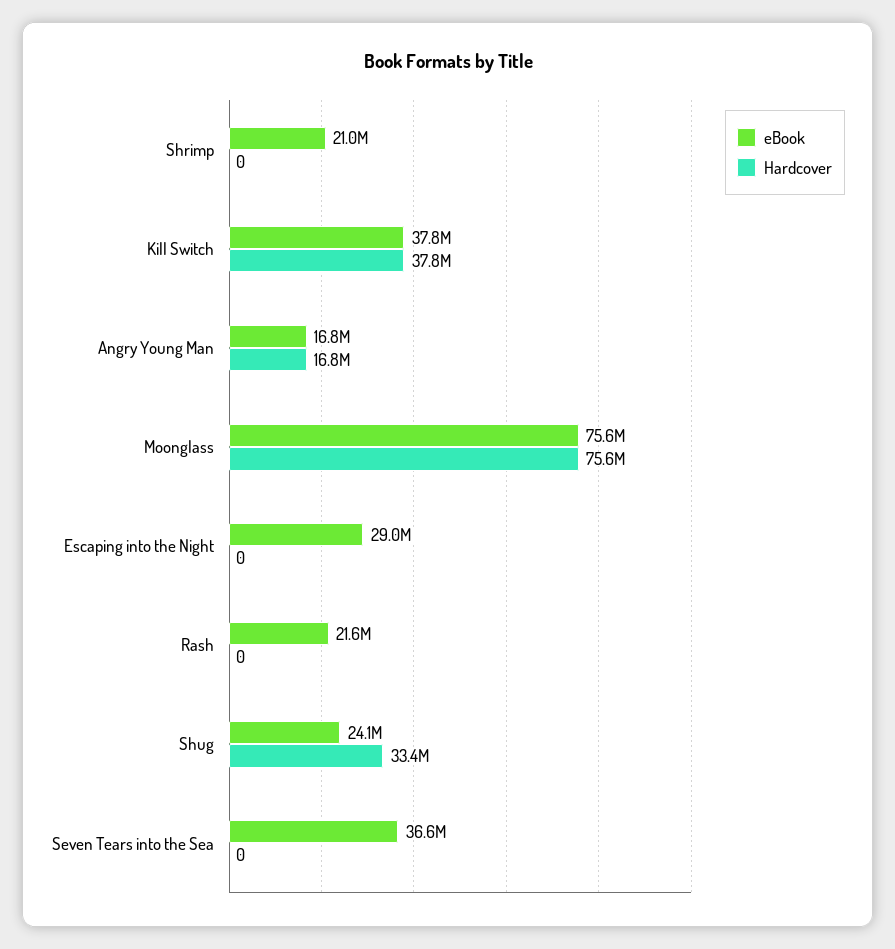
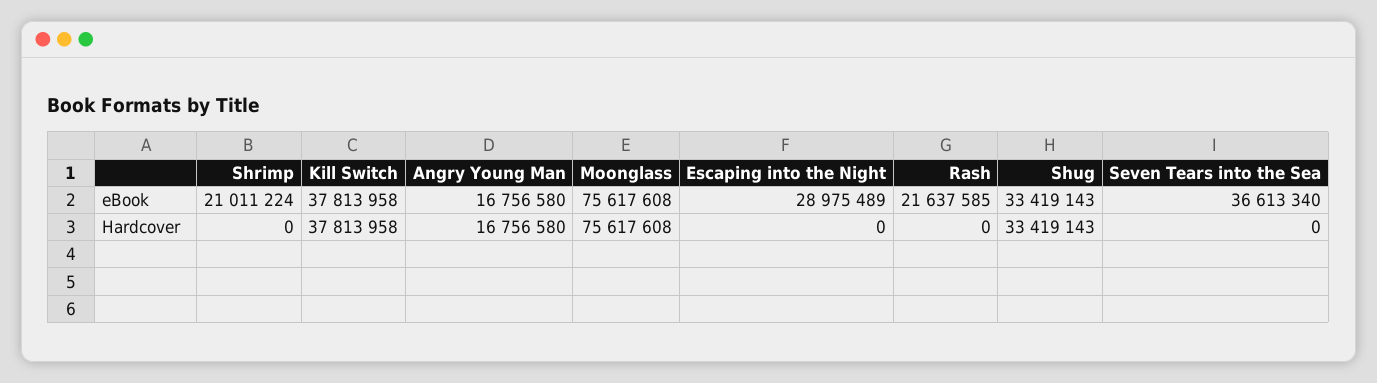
eBook, Shug: 24100000 -> 33419143

